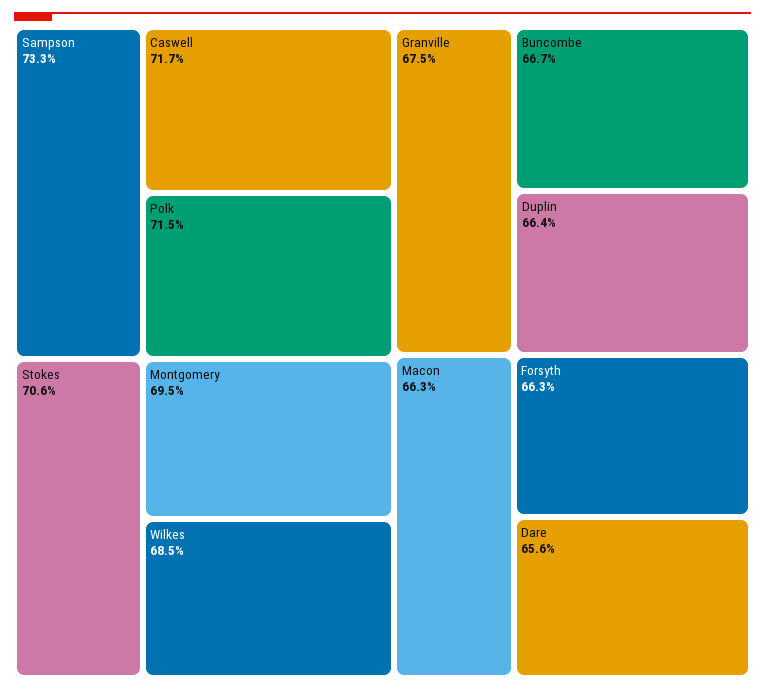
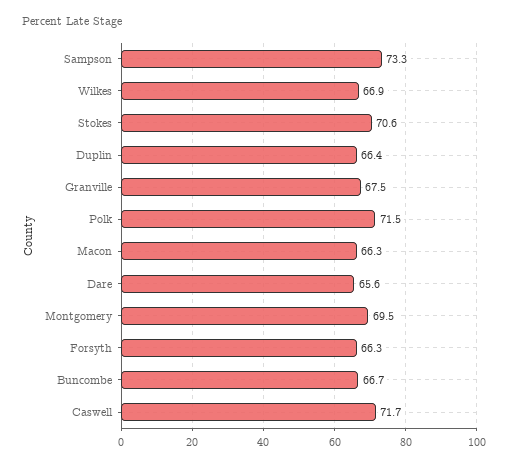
Wilkes: 68.5 -> 66.9

